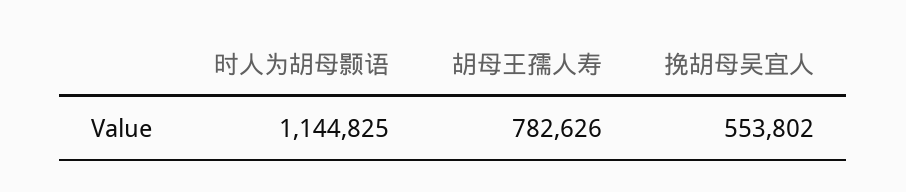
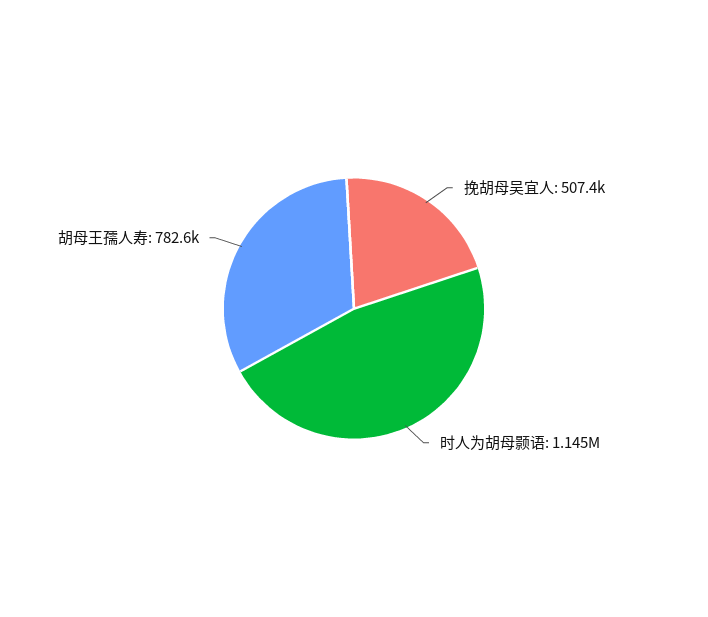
挽胡母吴宜人: 553802 -> 507400

